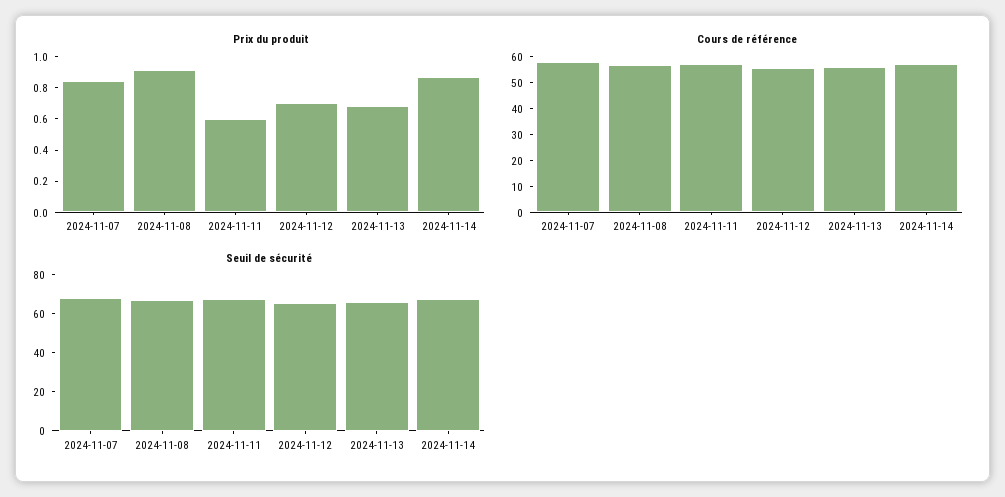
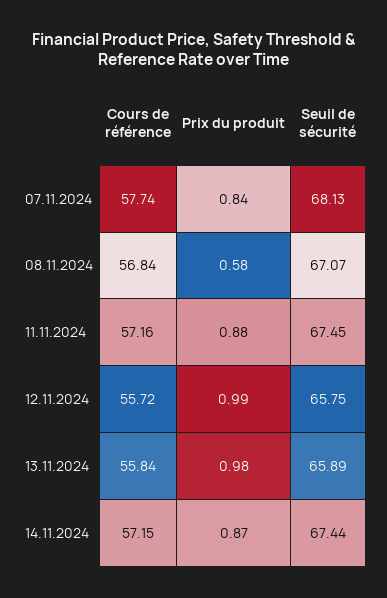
Prix du produit, 2024-11-08: 0.9 -> 0.58
Prix du produit, 2024-11-11: 0.6 -> 0.88
Prix du produit, 2024-11-12: 0.7 -> 0.99
Prix du produit, 2024-11-13: 0.7 -> 0.98

